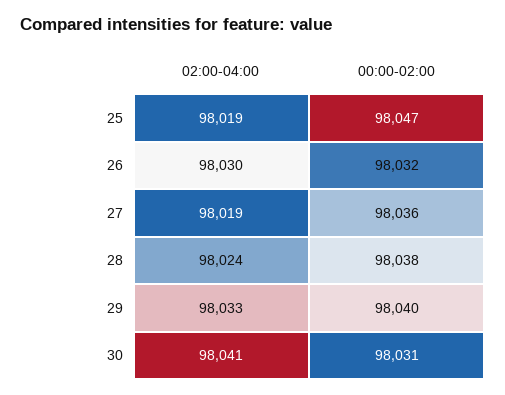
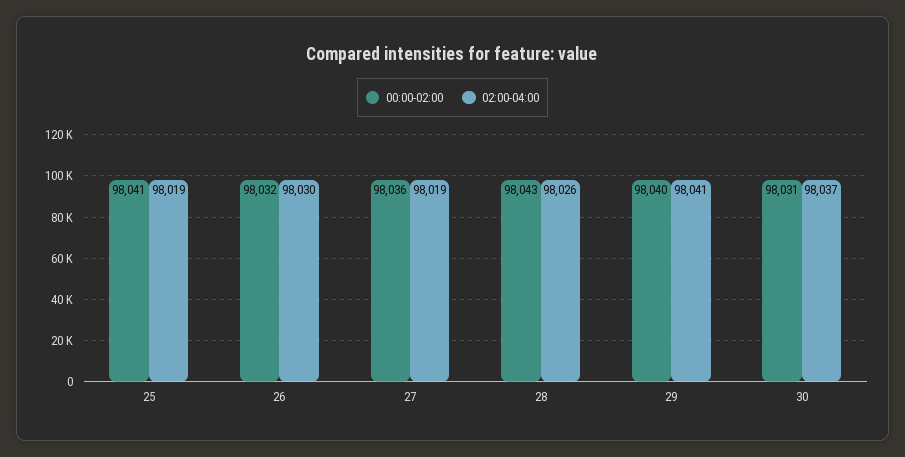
00:00-02:00, 25: 98047 -> 98041
02:00-04:00, 28: 98024 -> 98026
00:00-02:00, 28: 98038 -> 98043
02:00-04:00, 29: 98033 -> 98041
02:00-04:00, 30: 98041 -> 98037

